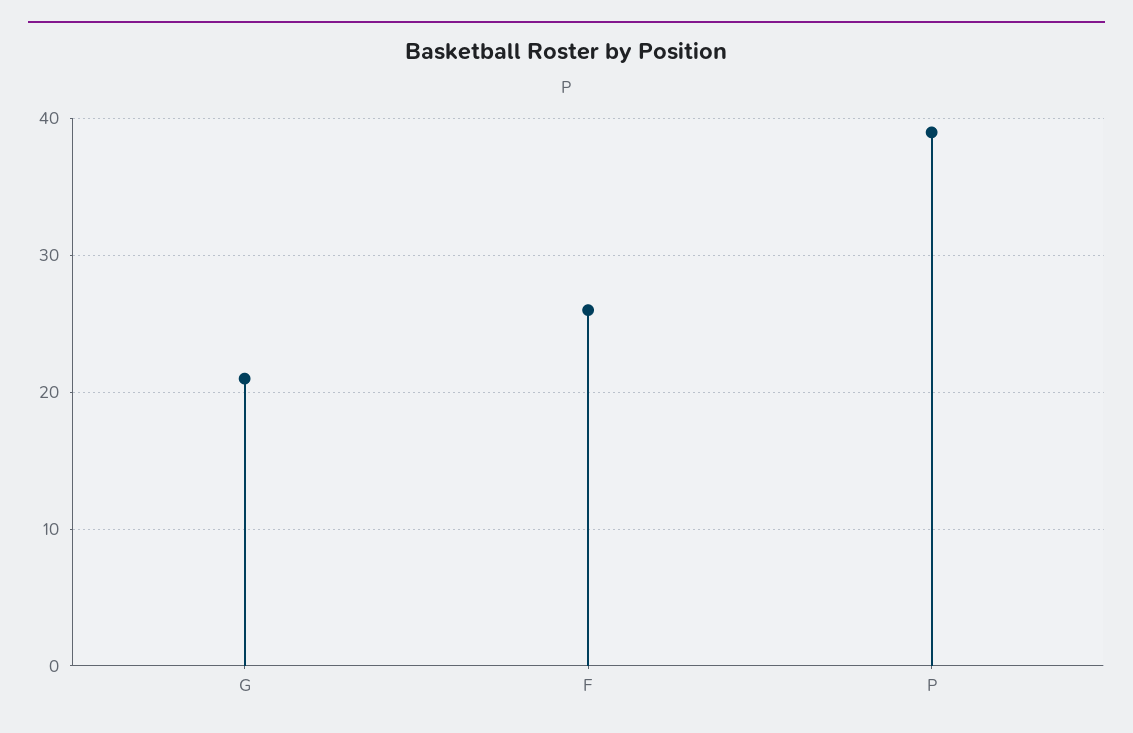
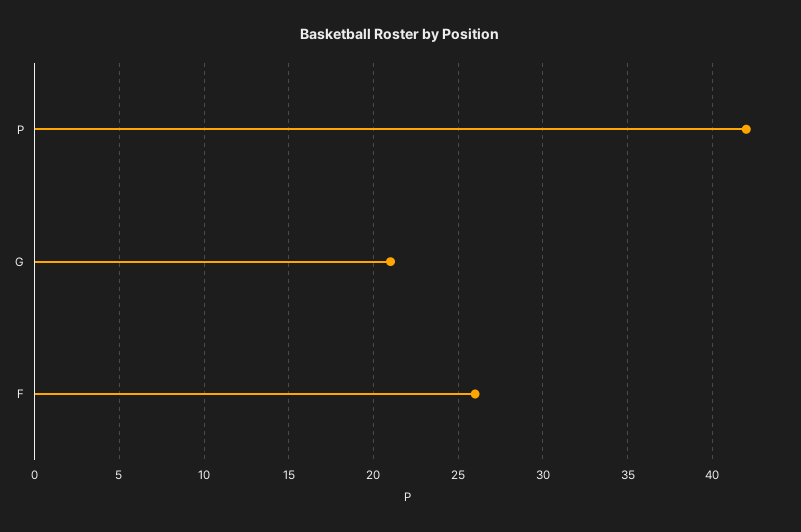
P: 39 -> 42

